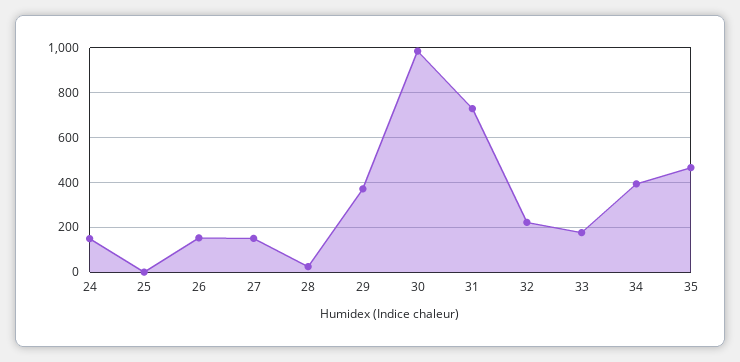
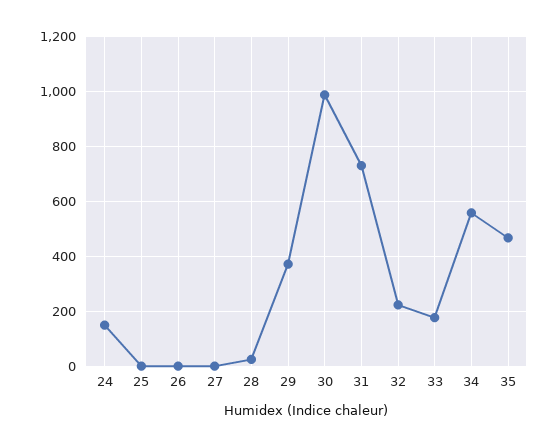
26: 150 -> 0
27: 150 -> 0
34: 400 -> 550

